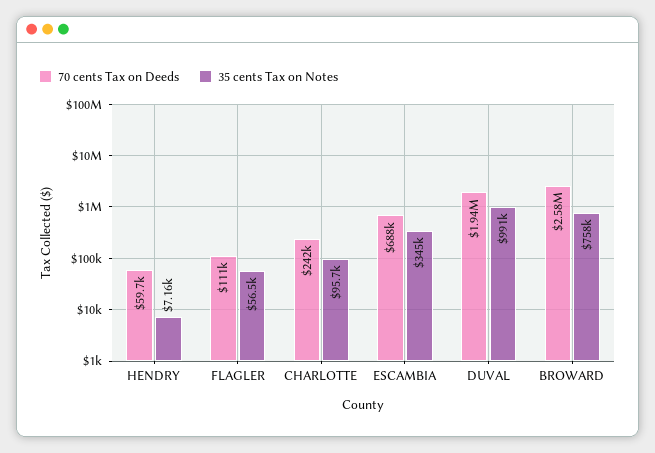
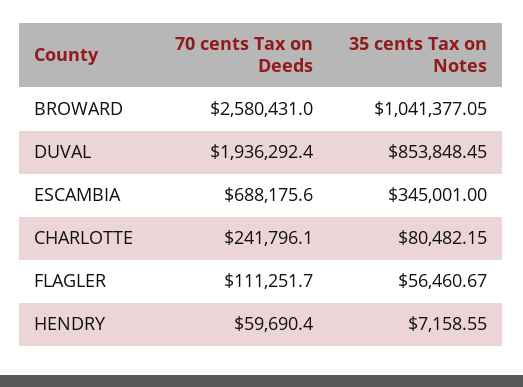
35 cents Tax on Notes, CHARLOTTE: 95700 -> 80482.15
35 cents Tax on Notes, DUVAL: 991000 -> 853848.45
35 cents Tax on Notes, BROWARD: 758000 -> 1041377.05

